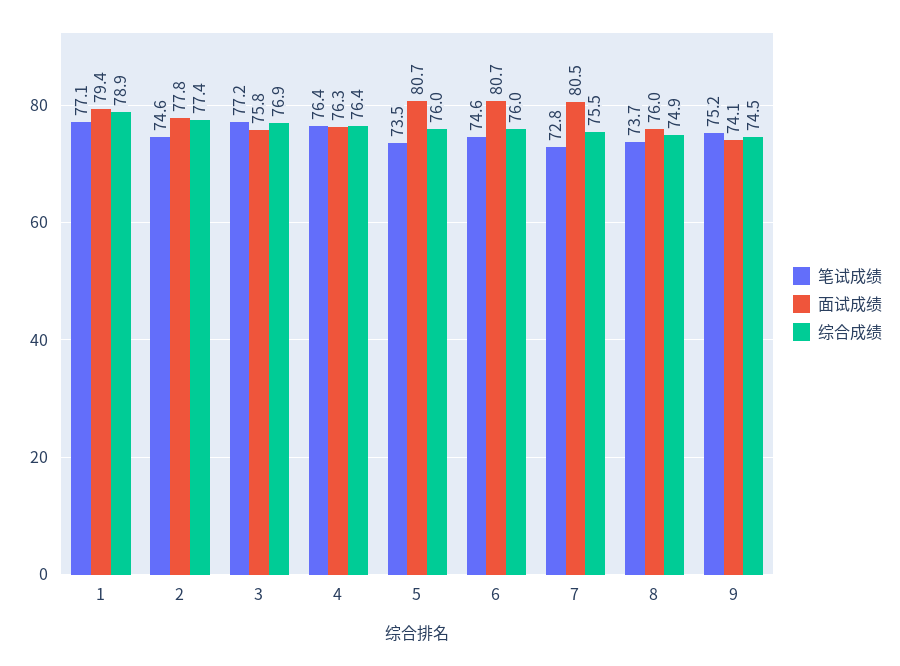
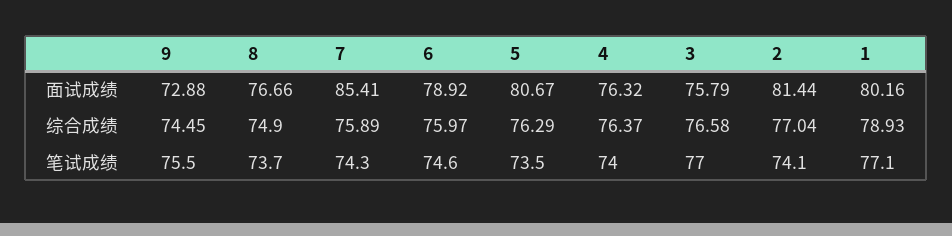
面试成绩, 1: 79.4 -> 80.16
笔试成绩, 2: 74.6 -> 74.1
面试成绩, 2: 77.8 -> 81.44
综合成绩, 2: 77.4 -> 77.04
笔试成绩, 3: 77.2 -> 77
综合成绩, 3: 76.9 -> 76.58
笔试成绩, 4: 76.4 -> 74
综合成绩, 5: 76 -> 76.29
面试成绩, 6: 80.7 -> 78.92
笔试成绩, 7: 72.8 -> 74.3
面试成绩, 7: 80.5 -> 85.41
综合成绩, 7: 75.5 -> 75.89
面试成绩, 8: 76 -> 76.66
笔试成绩, 9: 75.2 -> 75.5
面试成绩, 9: 74.1 -> 72.88

